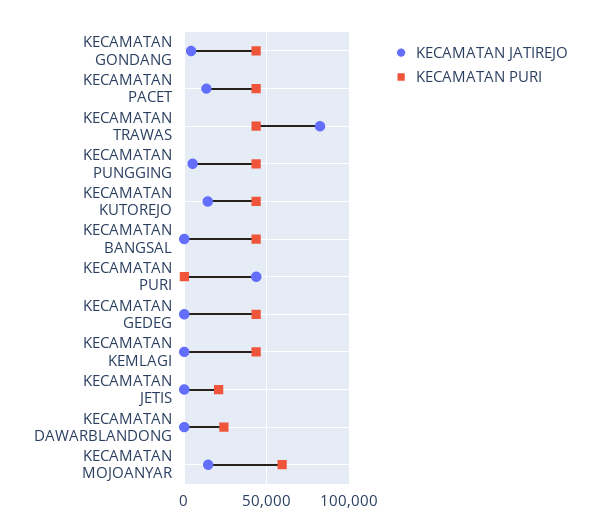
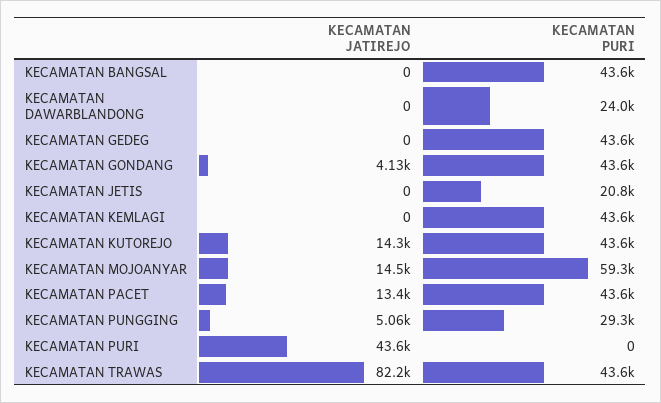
KECAMATAN PURI, KECAMATAN PUNGGING: 45000 -> 29300

